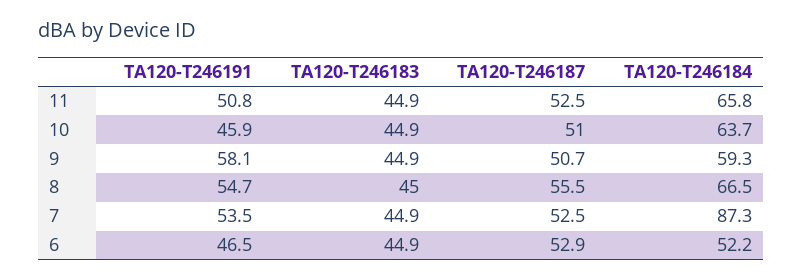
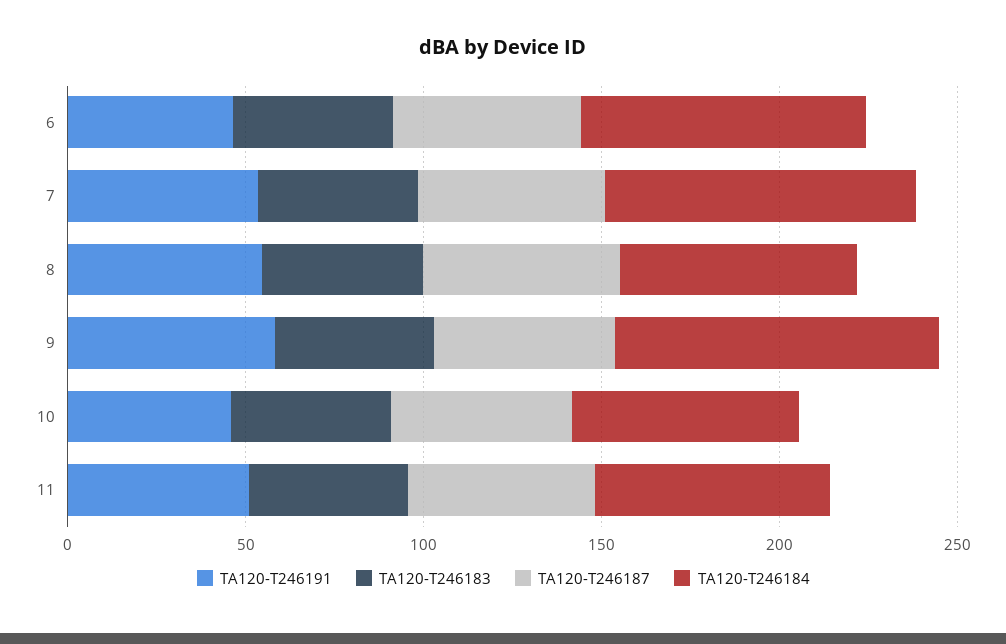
TA120-T246184, 9: 59.3 -> 90
TA120-T246184, 6: 52.2 -> 80

